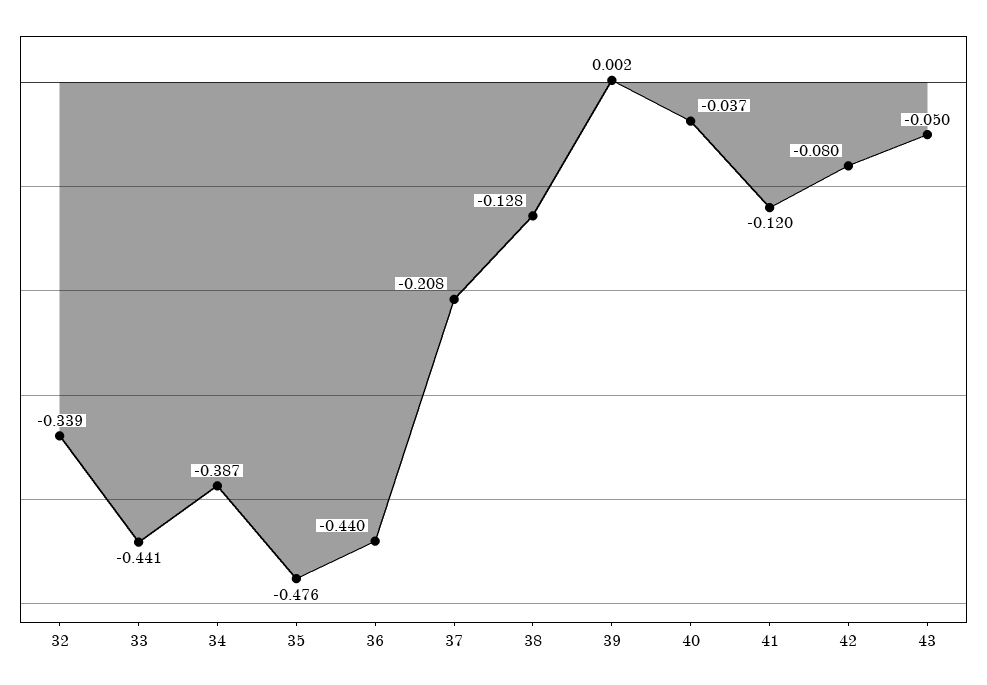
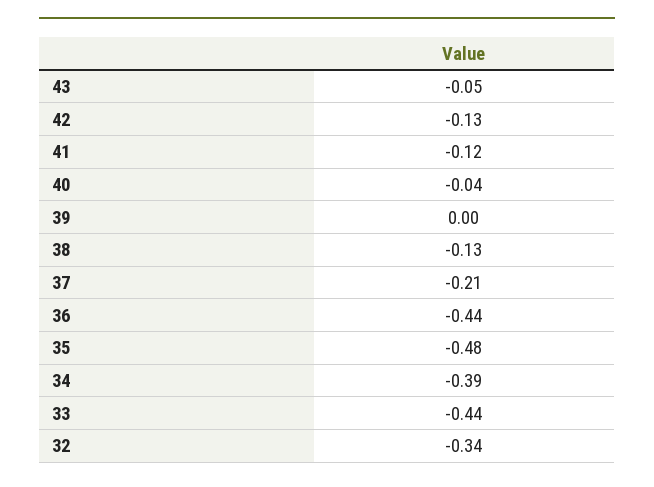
42: -0.08 -> -0.13

